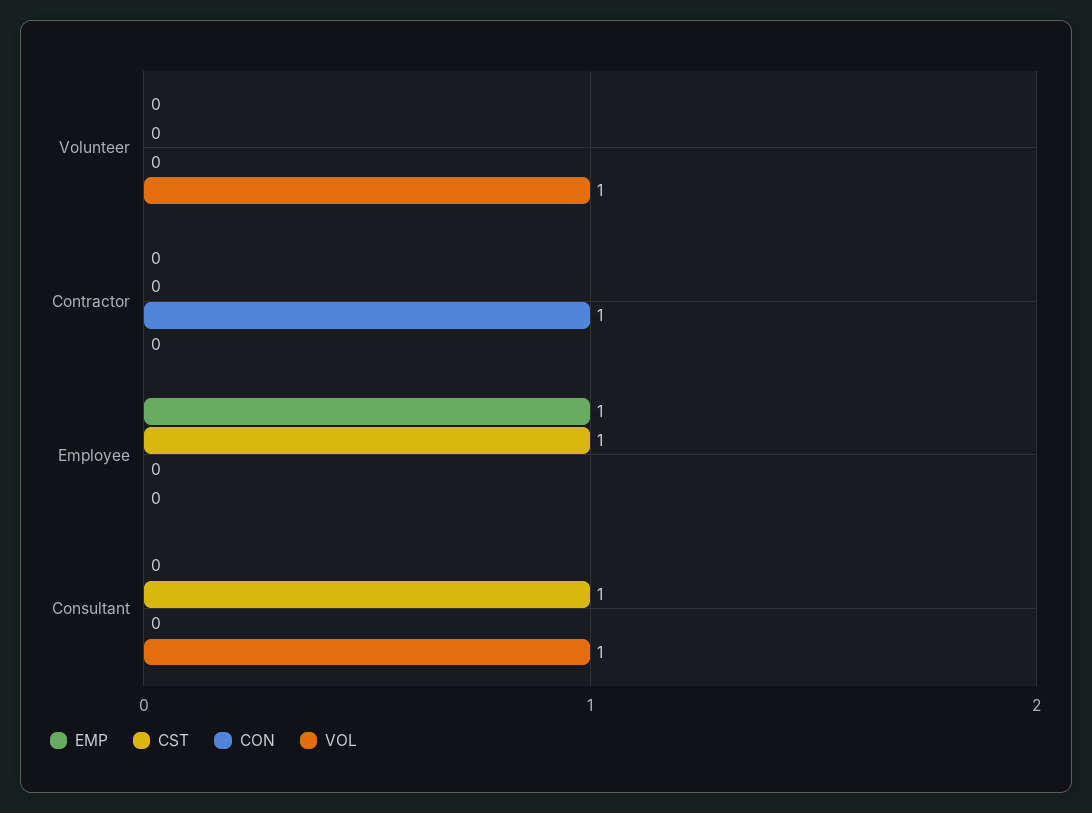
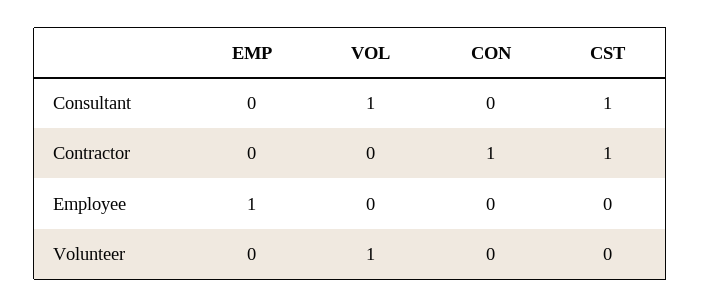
CST, Contractor: 0 -> 1
CST, Employee: 1 -> 0

